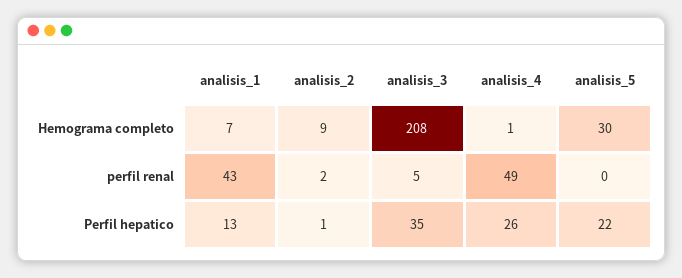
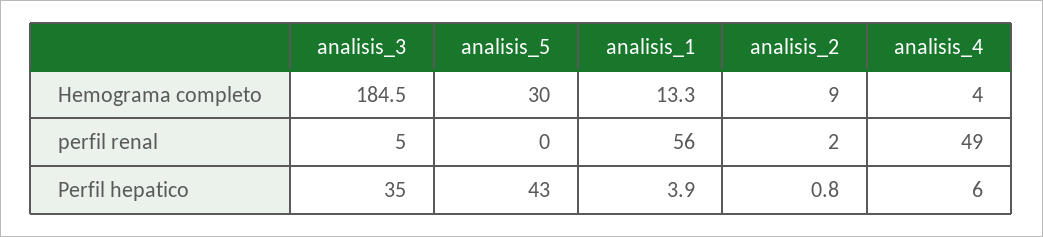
analisis_1, Hemograma completo: 7 -> 13.3
analisis_3, Hemograma completo: 208 -> 184.5
analisis_4, Hemograma completo: 1 -> 4
analisis_1, perfil renal: 43 -> 56
analisis_1, Perfil hepatico: 13 -> 3.9
analisis_4, Perfil hepatico: 26 -> 6
analisis_5, Perfil hepatico: 22 -> 43

